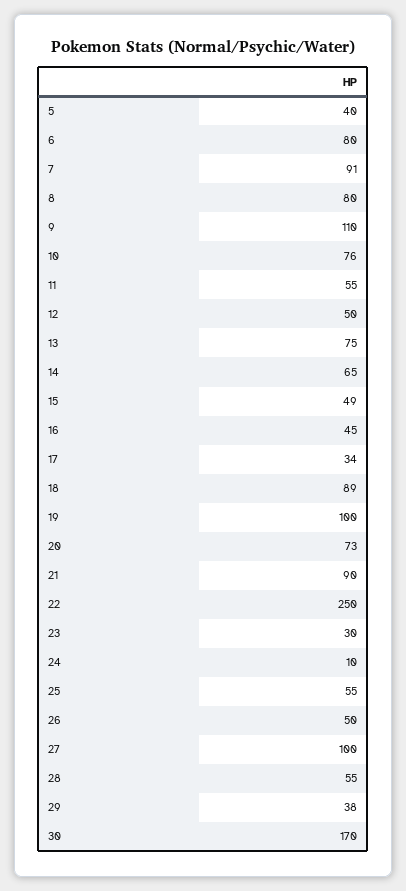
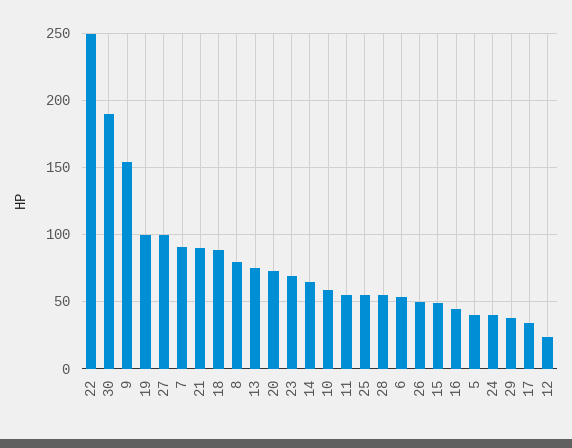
6: 80 -> 55
9: 110 -> 155
10: 76 -> 60
12: 50 -> 25
23: 30 -> 70
24: 10 -> 40
30: 170 -> 190

